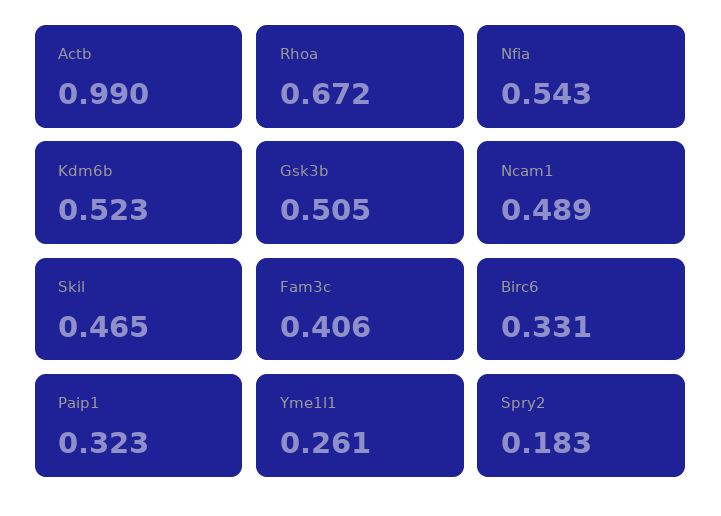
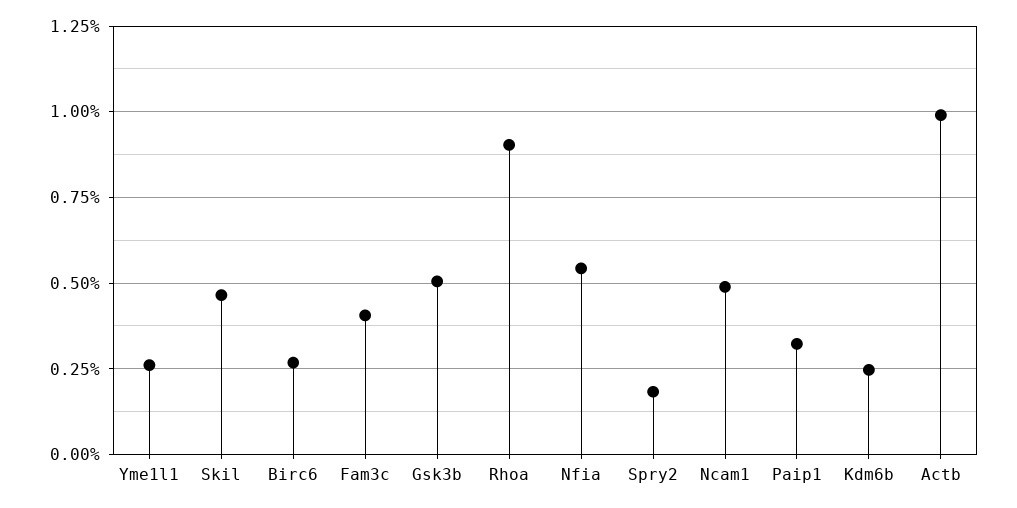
Rhoa: 0.672 -> 0.9
Kdm6b: 0.523 -> 0.25
Birc6: 0.331 -> 0.275

